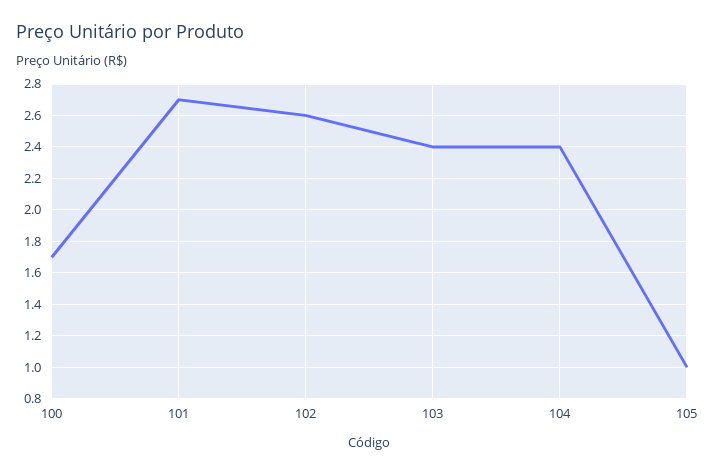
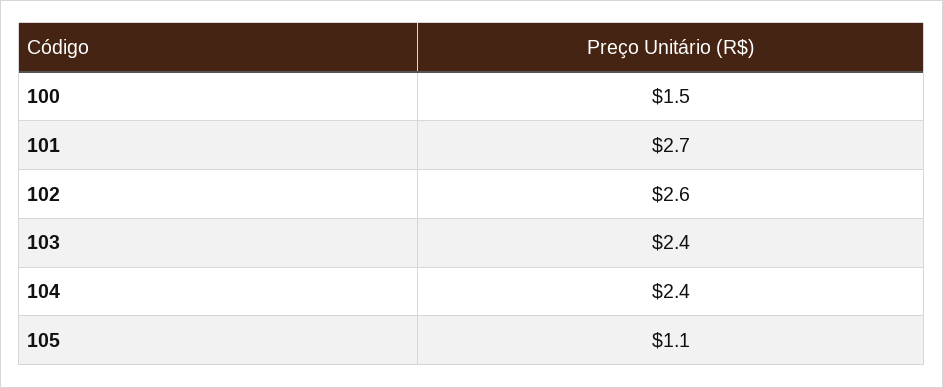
100: 1.7 -> 1.5
105: 1 -> 1.1

